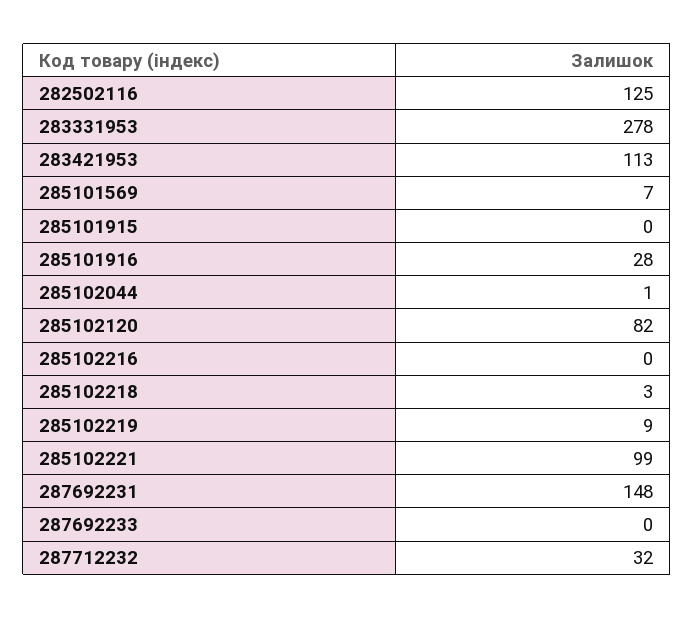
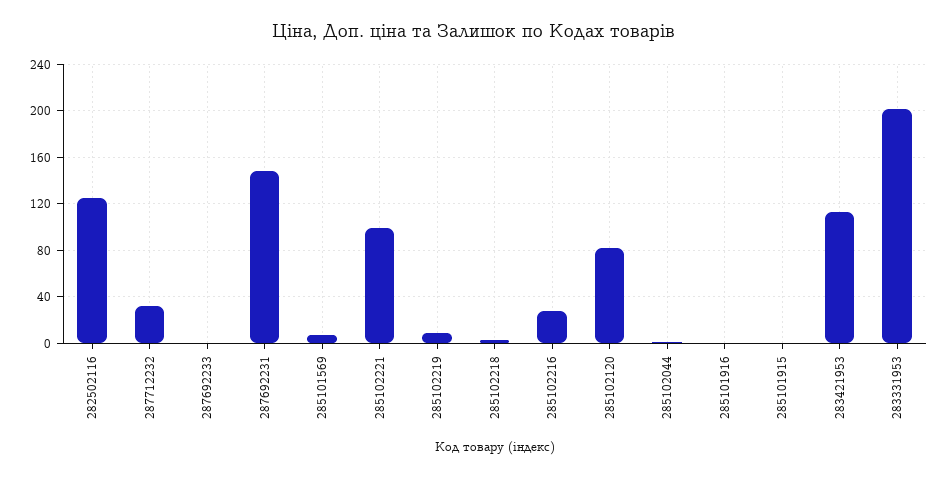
283331953: 278 -> 200
285101916: 28 -> 0
285102216: 0 -> 30

